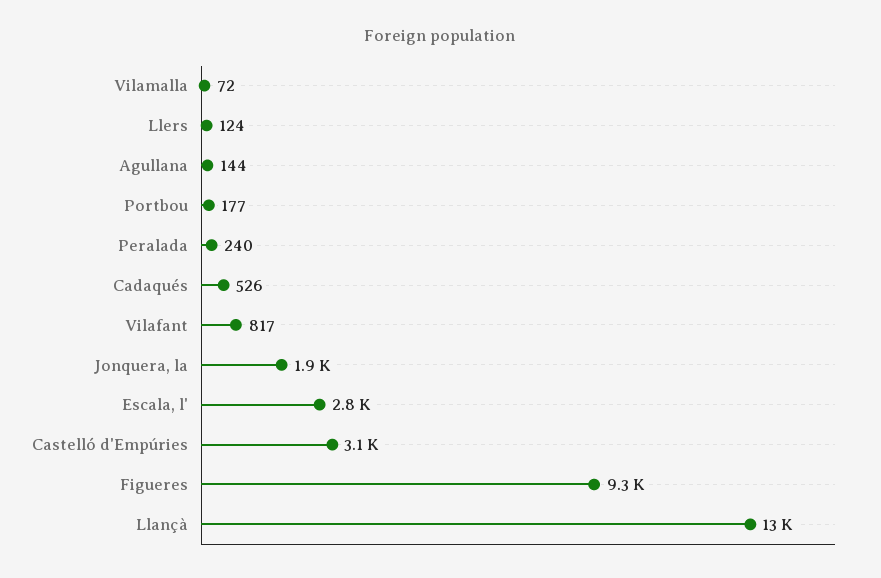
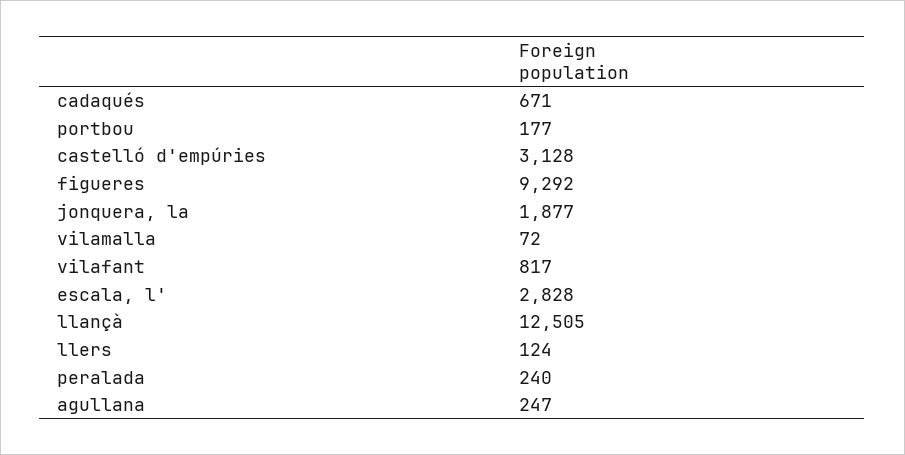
Agullana: 144 -> 247
Cadaqués: 526 -> 671

